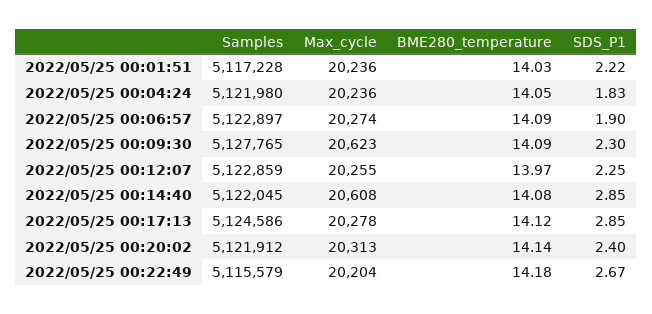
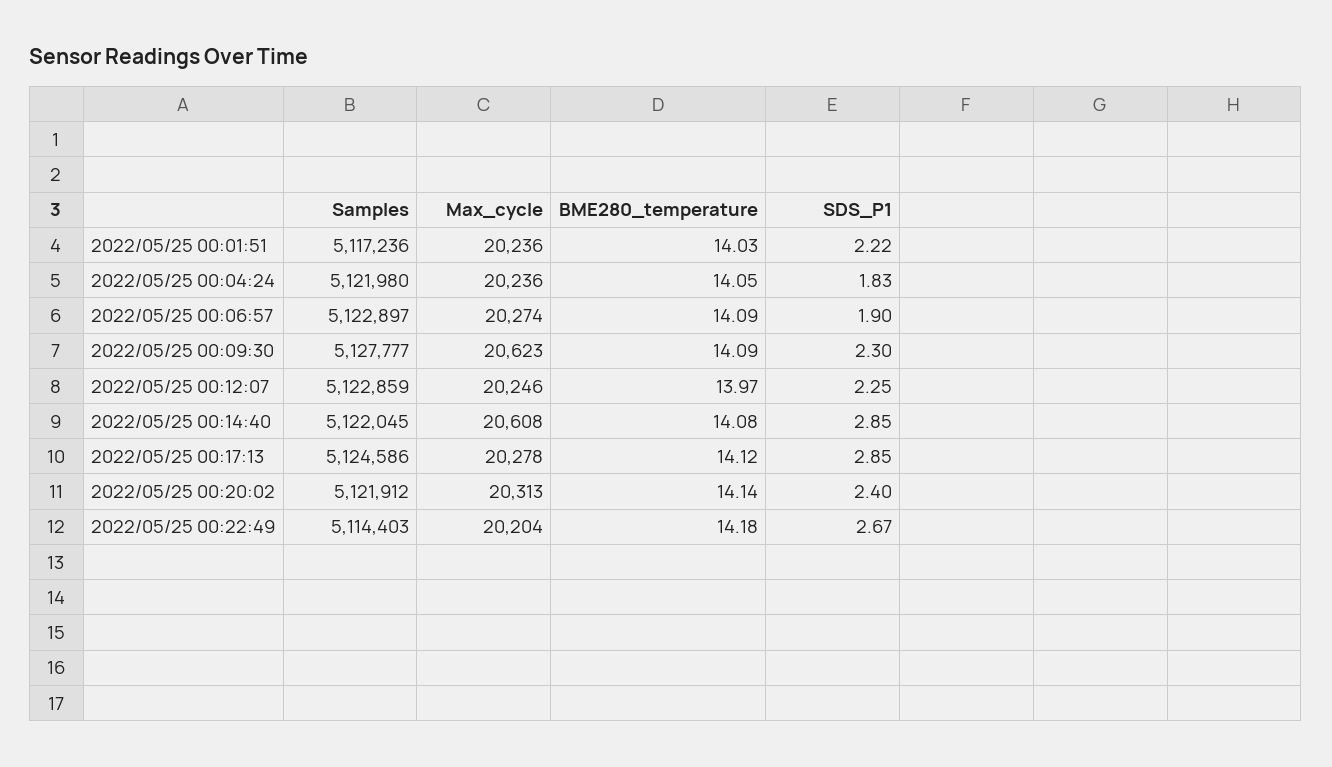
Samples, 2022/05/25 00:01:51: 5117228 -> 5117236
Samples, 2022/05/25 00:09:30: 5127765 -> 5127777
Max_cycle, 2022/05/25 00:12:07: 20255 -> 20246
Samples, 2022/05/25 00:22:49: 5115579 -> 5114403

